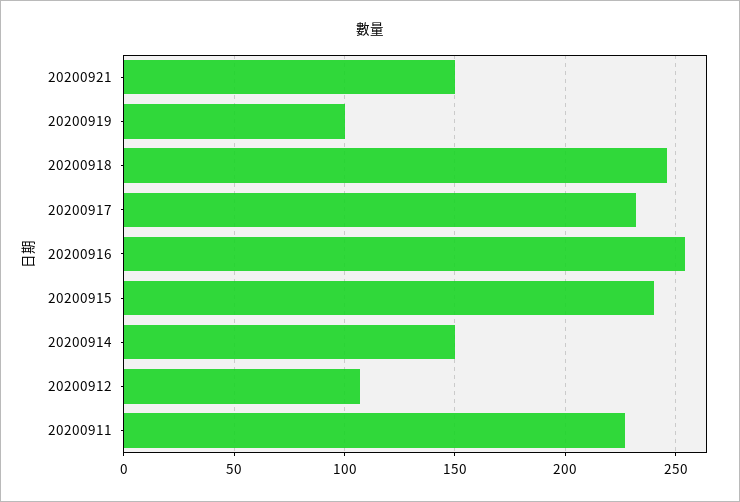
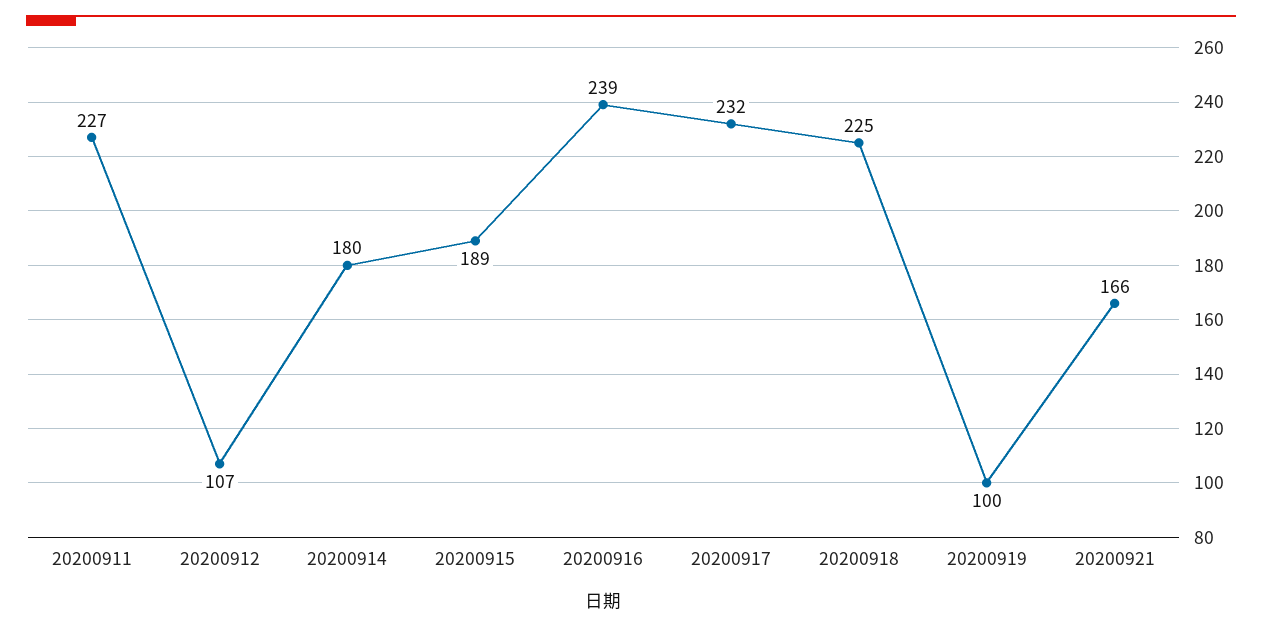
20200921: 150 -> 166
20200918: 245 -> 225
20200916: 255 -> 239
20200915: 240 -> 189
20200914: 150 -> 180

